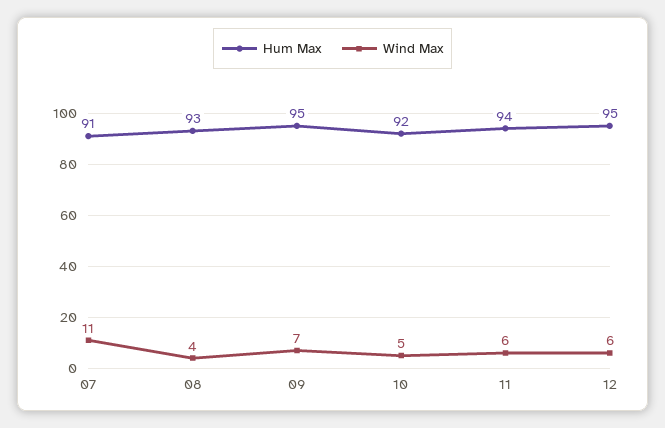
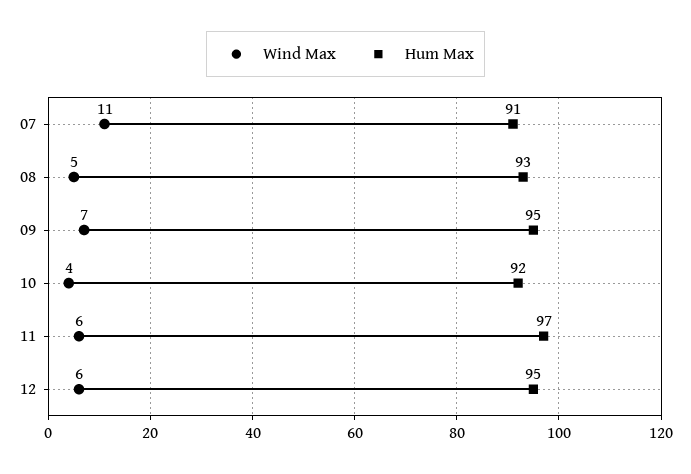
Wind Max, 08: 4 -> 5
Wind Max, 10: 5 -> 4
Hum Max, 11: 94 -> 97

